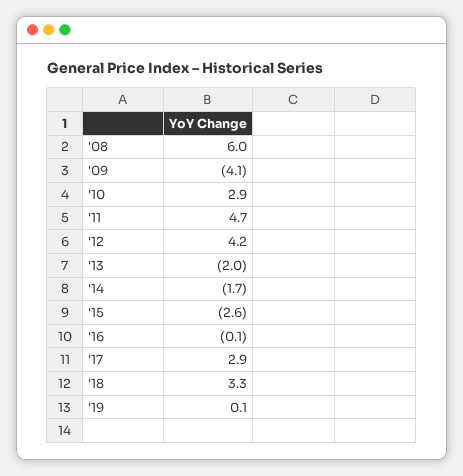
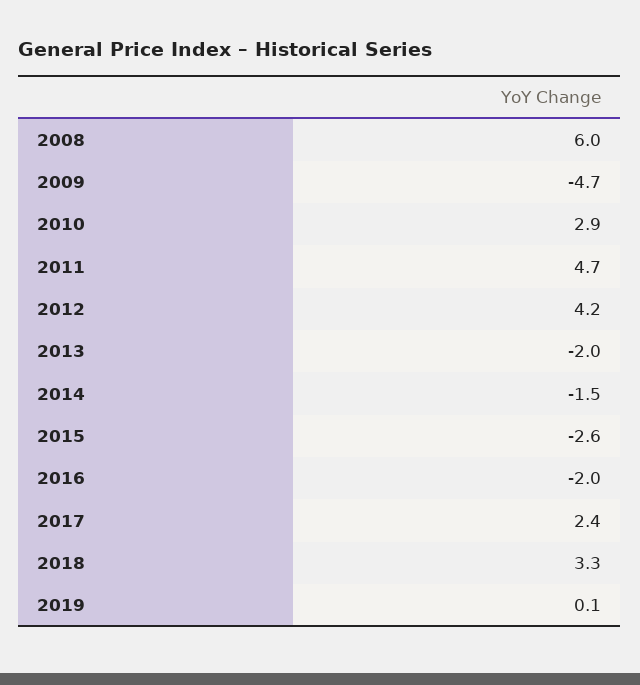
'09: -4.1 -> -4.7
'14: -1.7 -> -1.5
'16: -0.1 -> -2
'17: 2.9 -> 2.4

